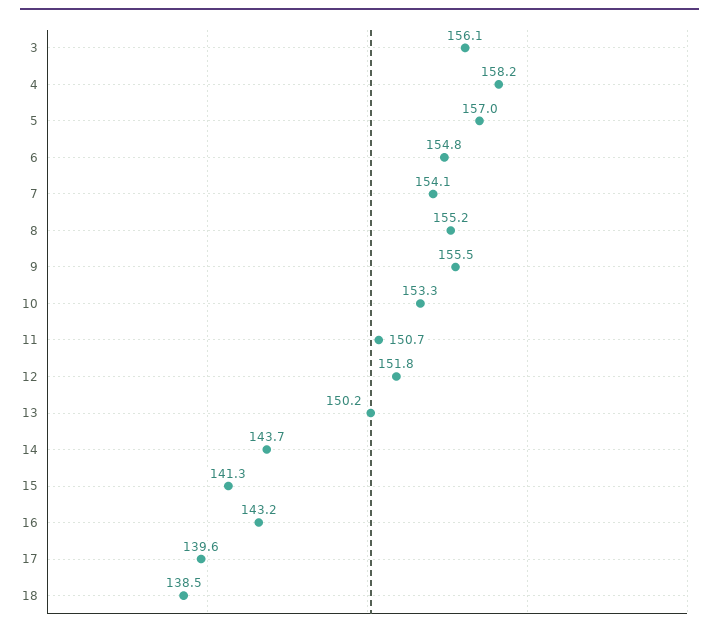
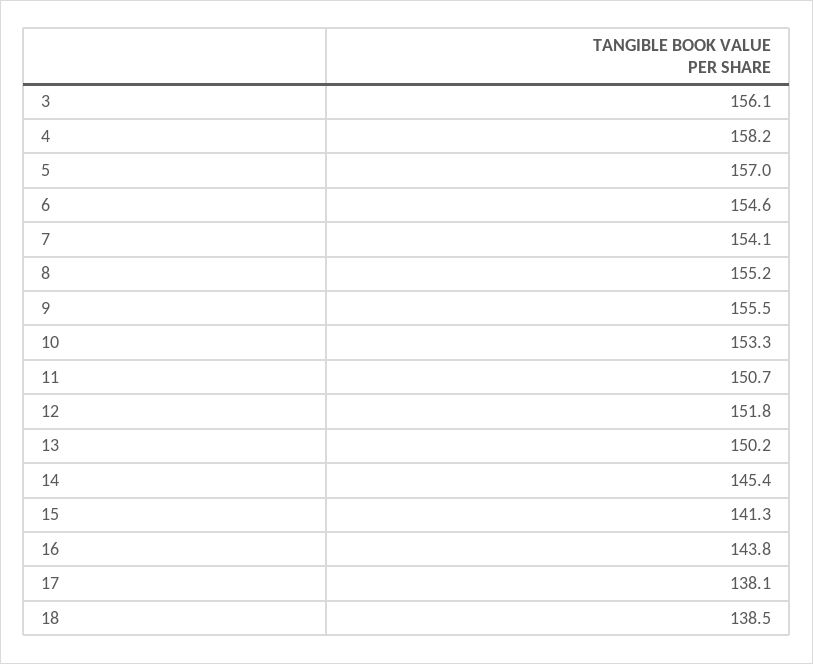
6: 154.8 -> 154.6
14: 143.7 -> 145.4
16: 143.2 -> 143.8
17: 139.6 -> 138.1

